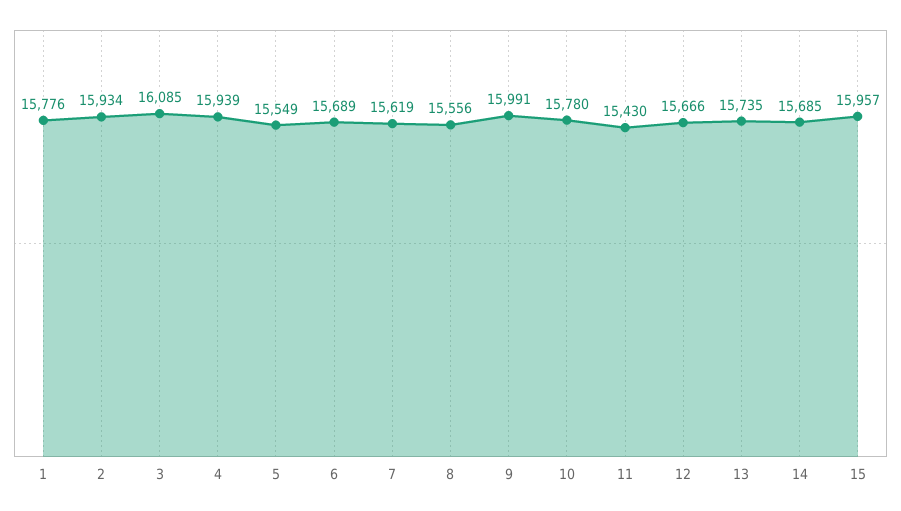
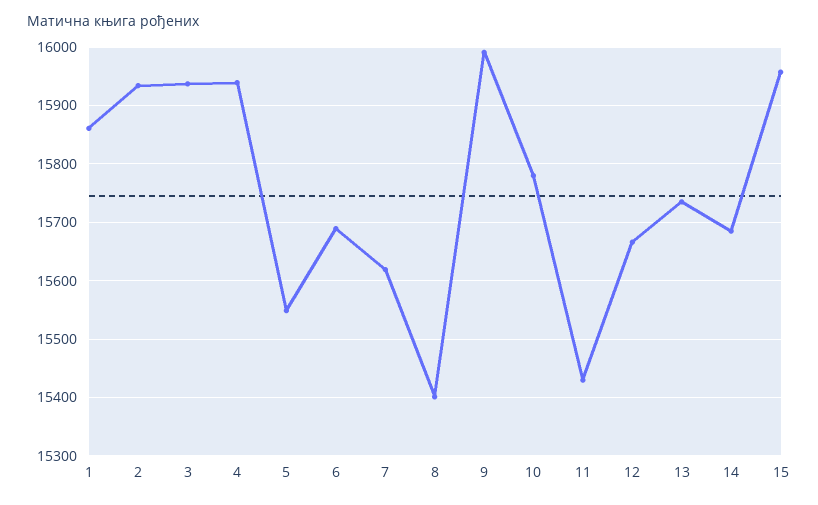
1: 15776 -> 15860
3: 16085 -> 15940
8: 15556 -> 15400

